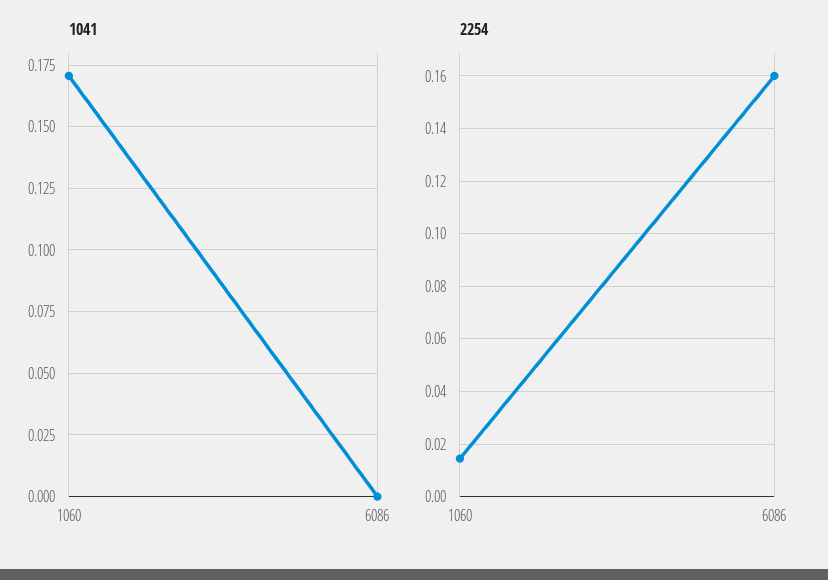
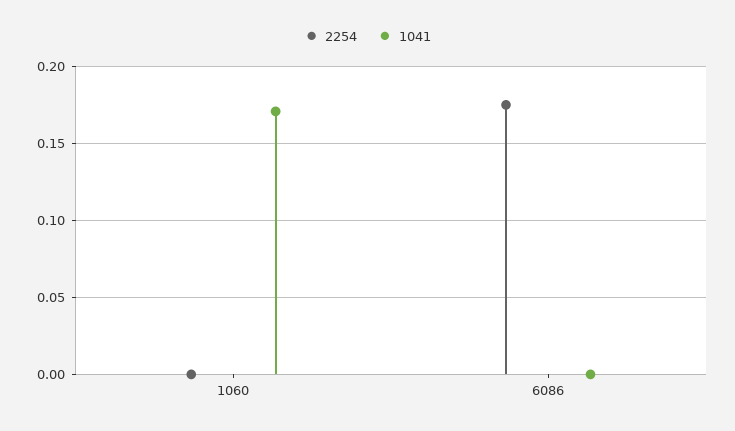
2254, 1060: 0.015 -> 0
2254, 6086: 0.16 -> 0.175

